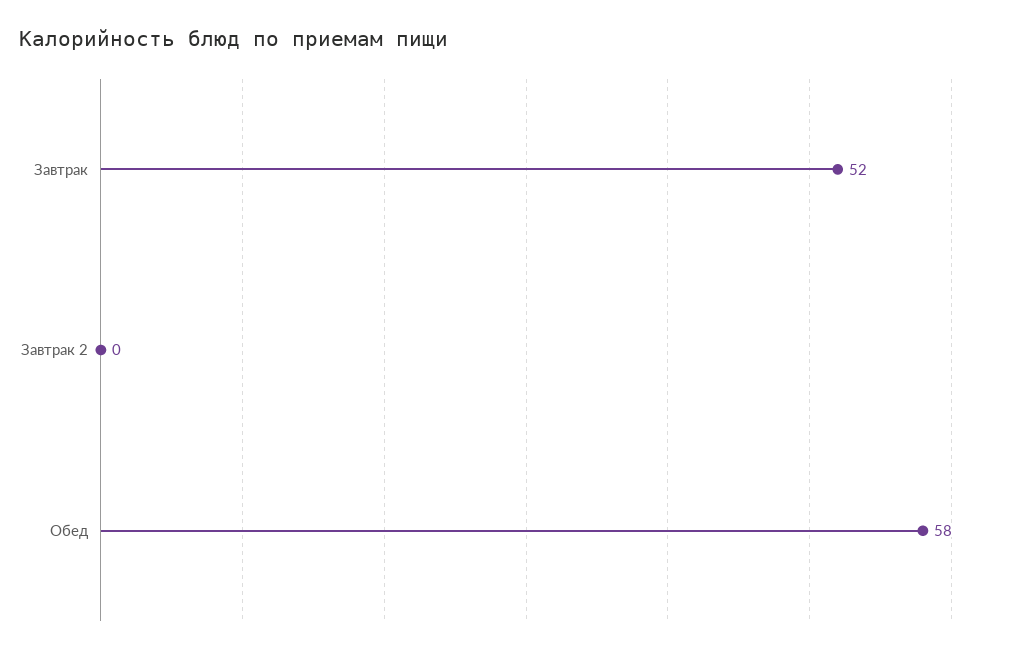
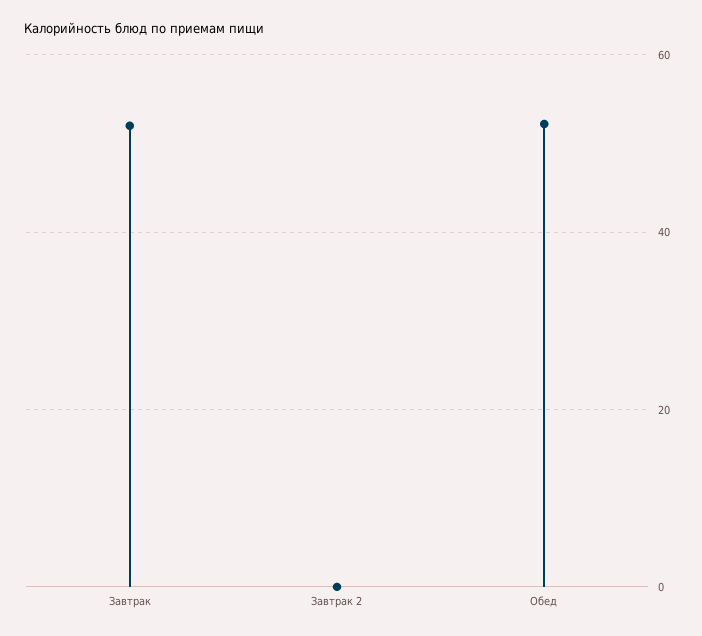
Обед: 58 -> 52

